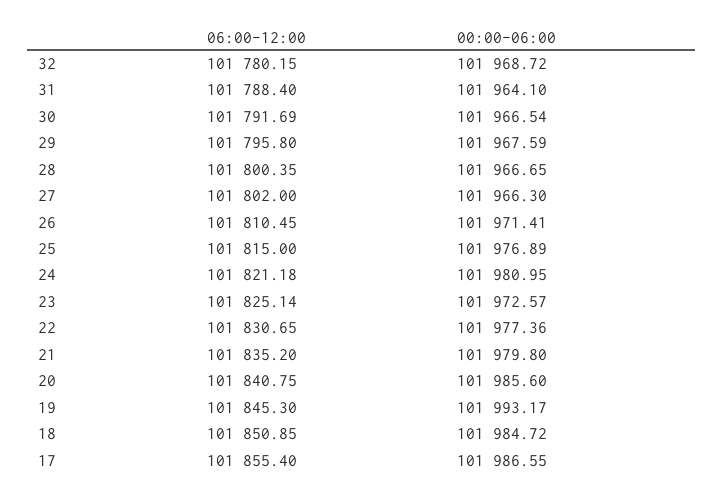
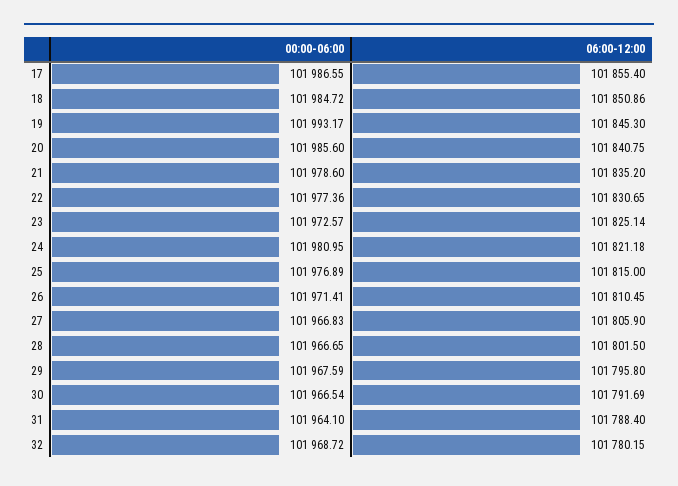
06:00-12:00, 28: 101800.35 -> 101801.5
06:00-12:00, 27: 101802 -> 101805.9
00:00-06:00, 27: 101966.3 -> 101966.83
00:00-06:00, 21: 101979.8 -> 101978.6
06:00-12:00, 18: 101850.85 -> 101850.86

